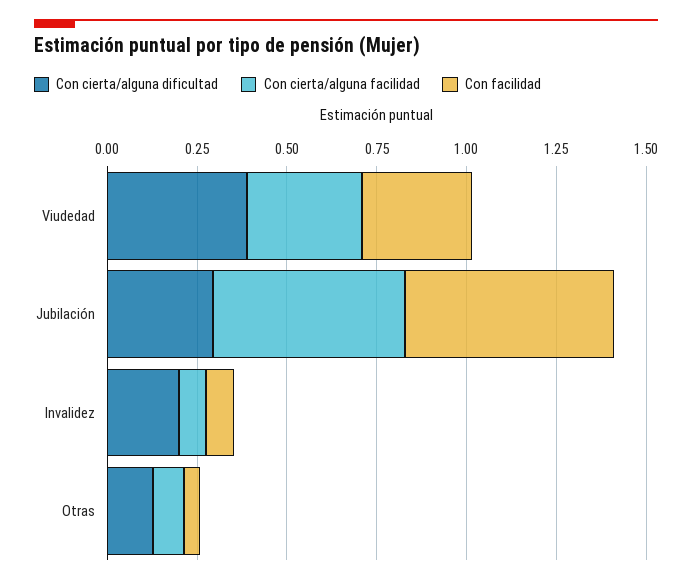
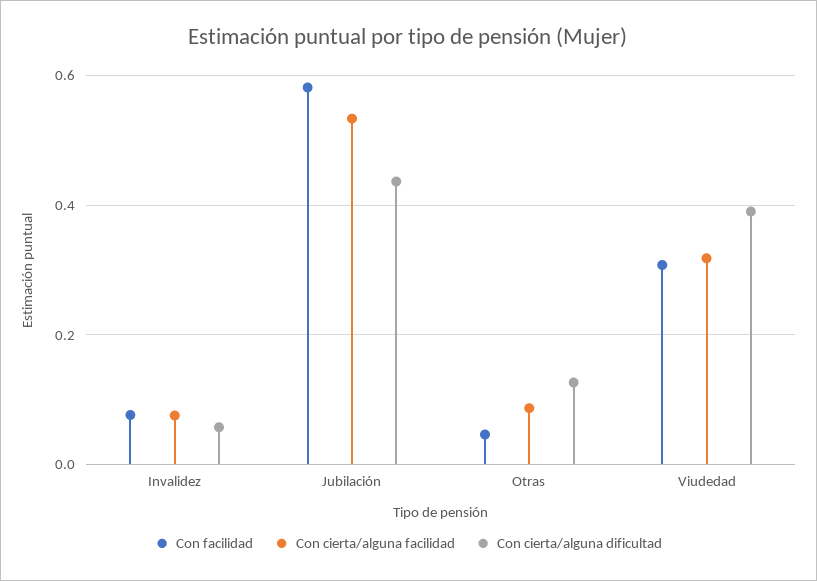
Con cierta/alguna dificultad, Jubilación: 0.3 -> 0.44
Con cierta/alguna dificultad, Invalidez: 0.2 -> 0.06

